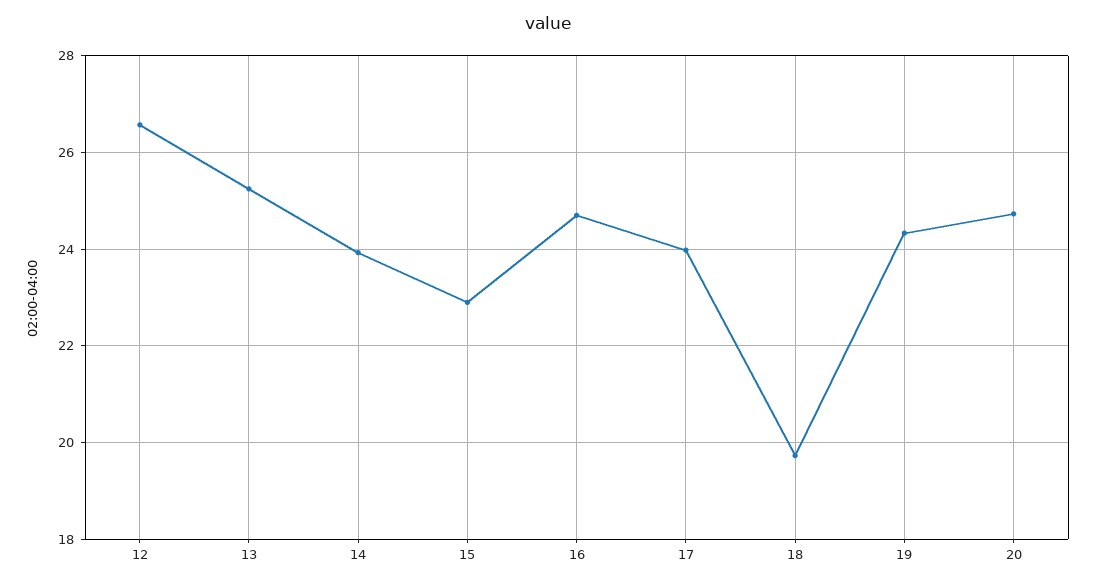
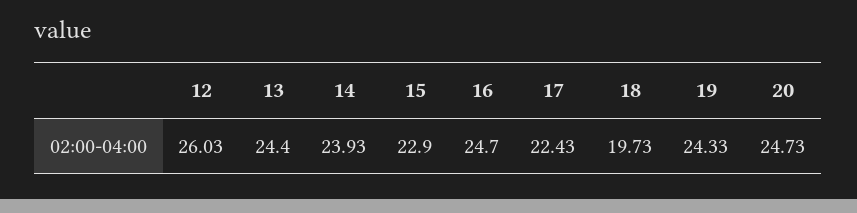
12: 26.6 -> 26.03
13: 25.2 -> 24.4
17: 24 -> 22.43

